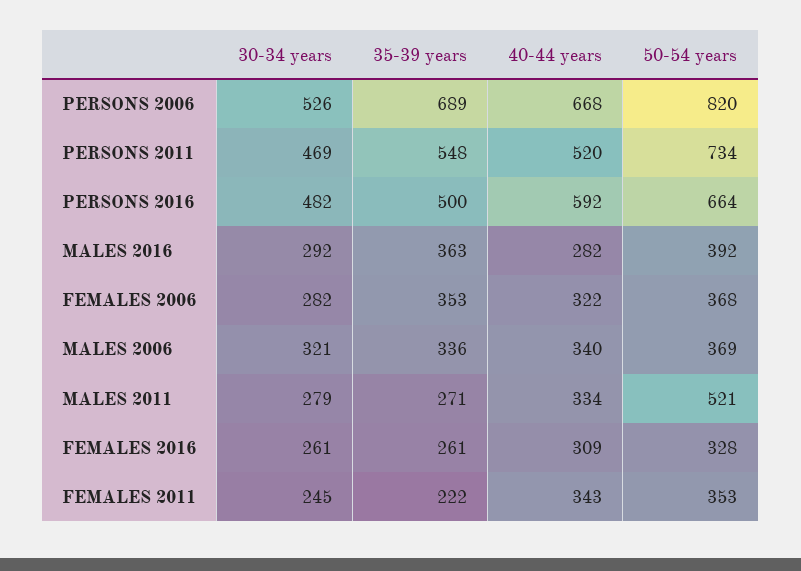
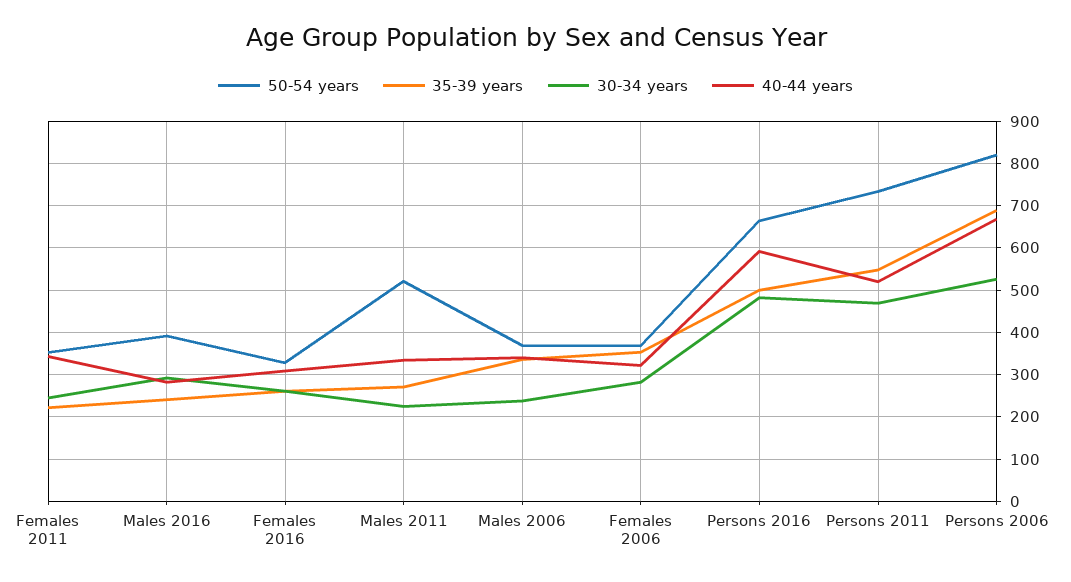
35-39 years, MALES 2016: 363 -> 240
30-34 years, MALES 2006: 321 -> 240
30-34 years, MALES 2011: 279 -> 220

